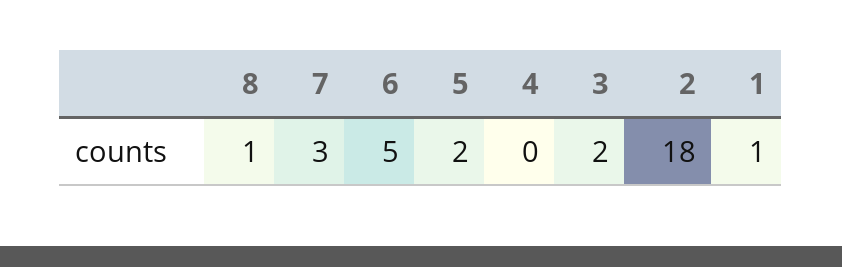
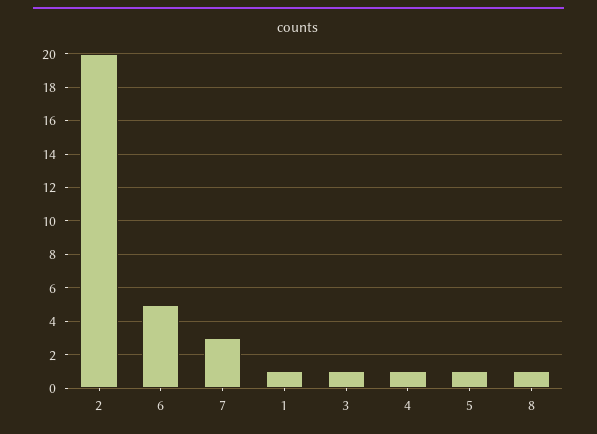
5: 2 -> 1
4: 0 -> 1
3: 2 -> 1
2: 18 -> 20

